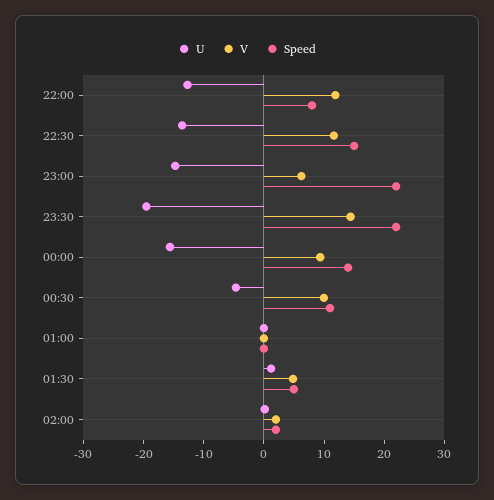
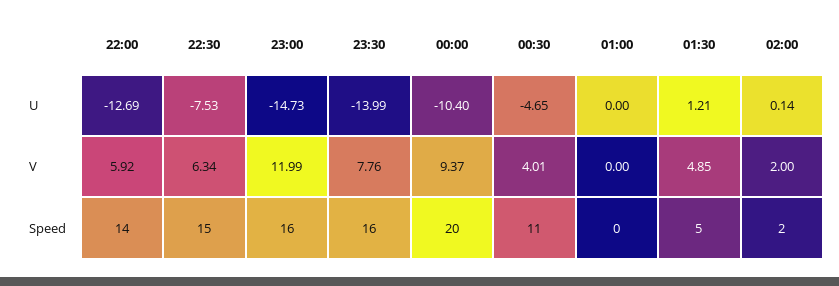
V, 22:00: 12 -> 5.92
Speed, 22:00: 8 -> 14
U, 22:30: -14 -> -7.53
V, 22:30: 12 -> 6.34
V, 23:00: 6 -> 11.99
Speed, 23:00: 22 -> 16
U, 23:30: -20 -> -13.99
V, 23:30: 14 -> 7.76
Speed, 23:30: 22 -> 16
U, 00:00: -16 -> -10.4
Speed, 00:00: 14 -> 20
V, 00:30: 10 -> 4.01

